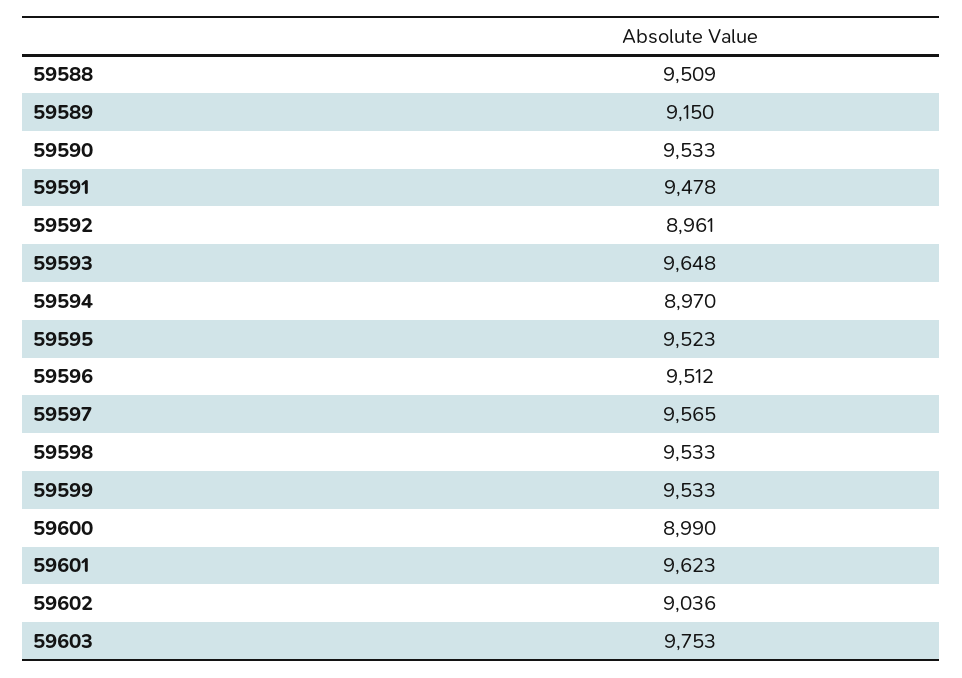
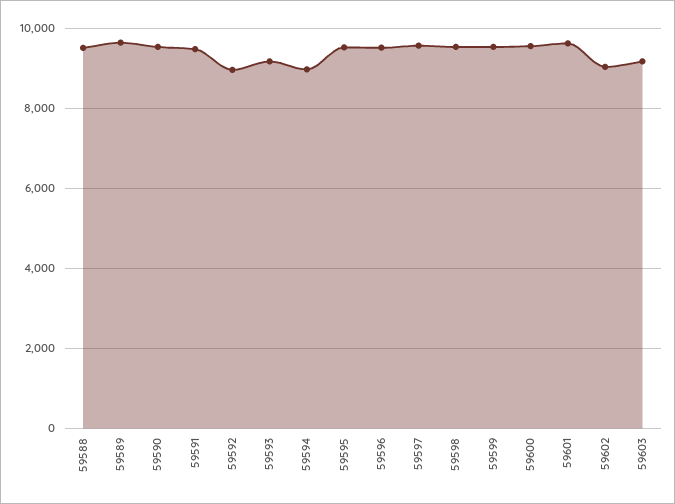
59589: 9150 -> 9600
59593: 9648 -> 9200
59600: 8990 -> 9600
59603: 9753 -> 9200

